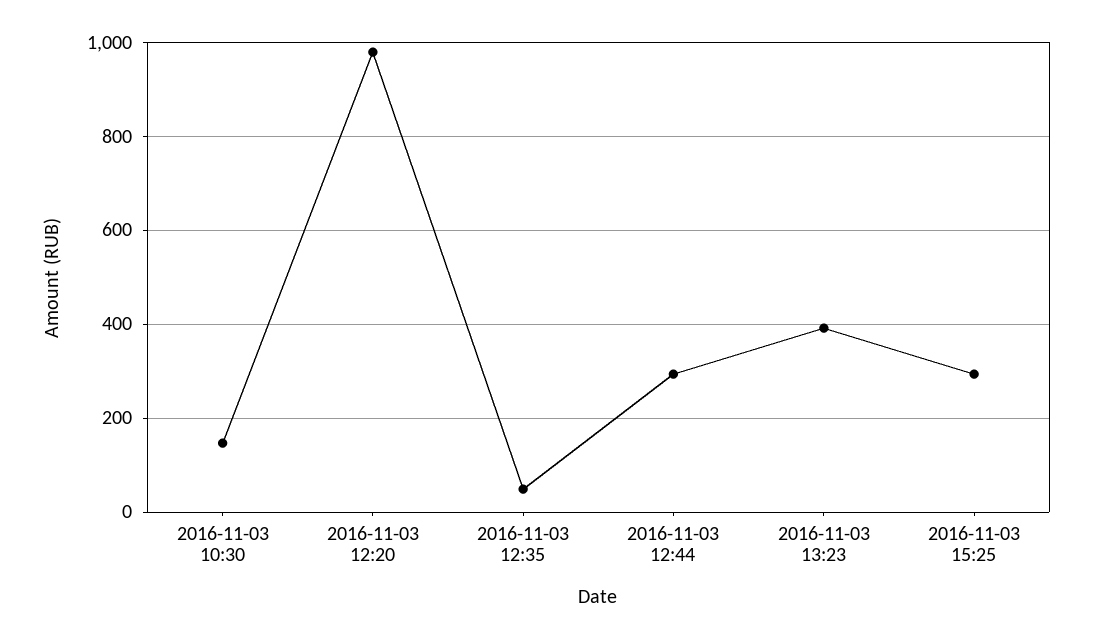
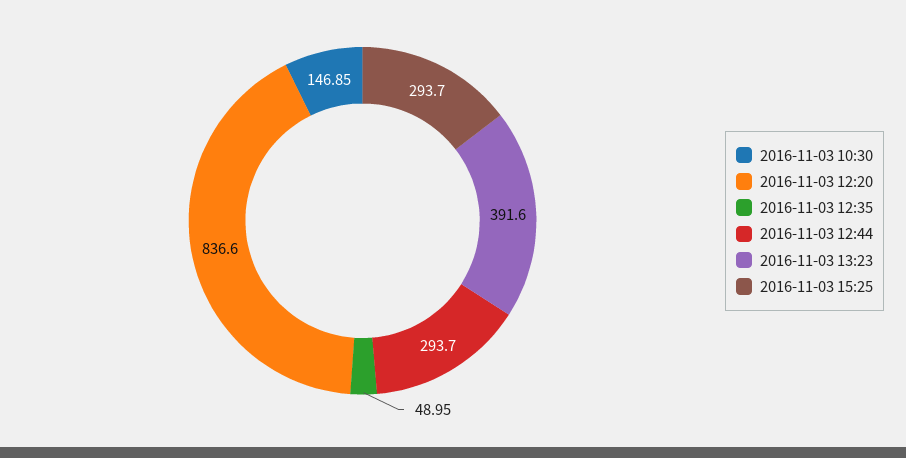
2016-11-03 12:20: 980 -> 836.6

